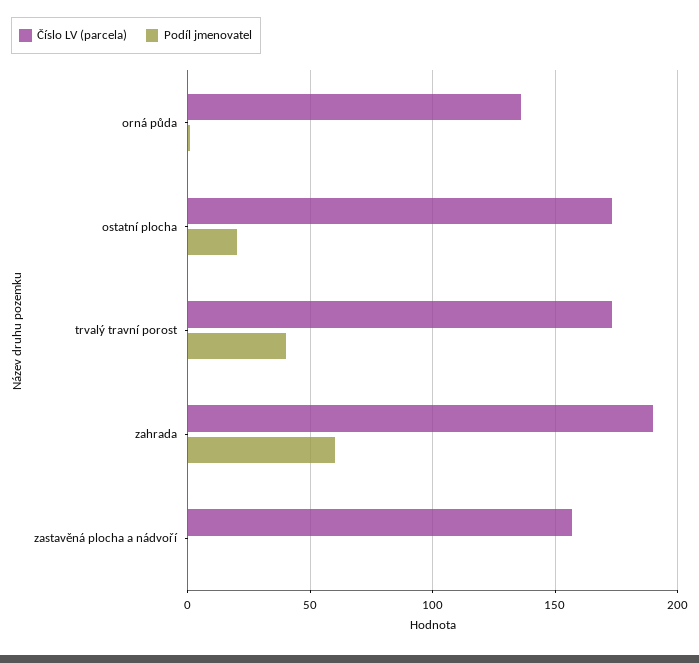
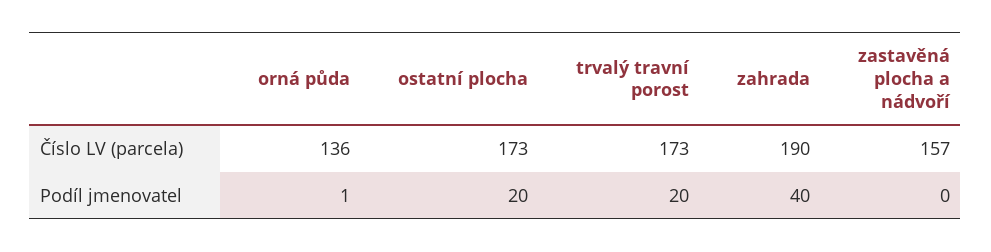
Podíl jmenovatel, trvalý travní porost: 40 -> 20
Podíl jmenovatel, zahrada: 60 -> 40

